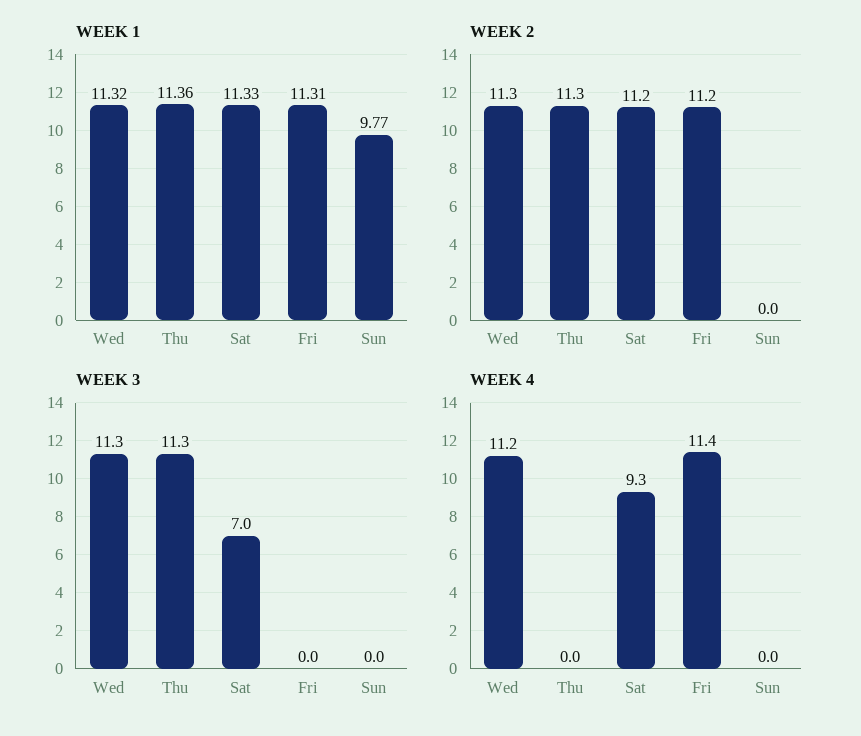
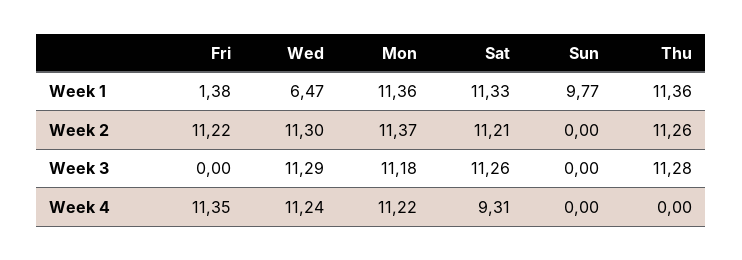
WEEK 1, Wed: 11.32 -> 6.47
WEEK 1, Fri: 11.31 -> 1.38
WEEK 3, Sat: 7 -> 11.26
WEEK 1, Mon: none -> 11.36
WEEK 2, Mon: none -> 11.37
WEEK 3, Mon: none -> 11.18
WEEK 4, Mon: none -> 11.22

